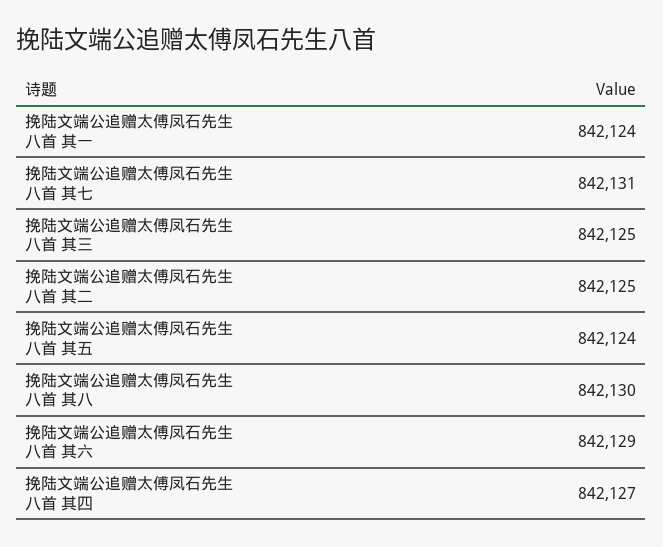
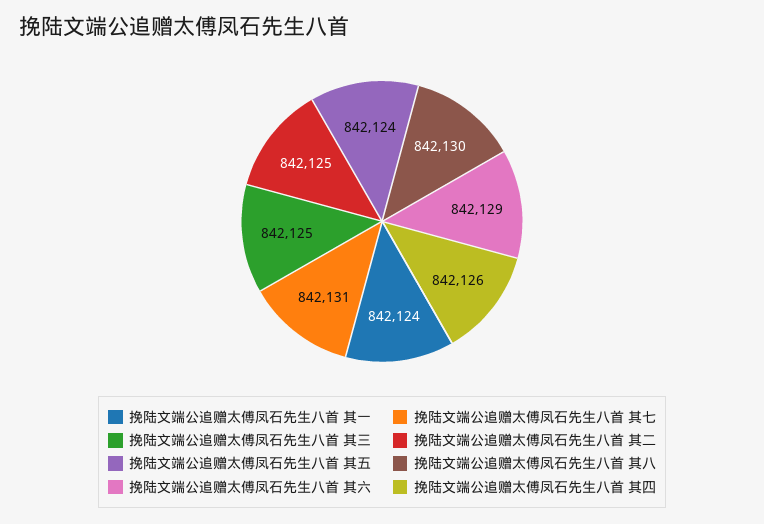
挽陆文端公追赠太傅凤石先生八首 其四: 842127 -> 842126

